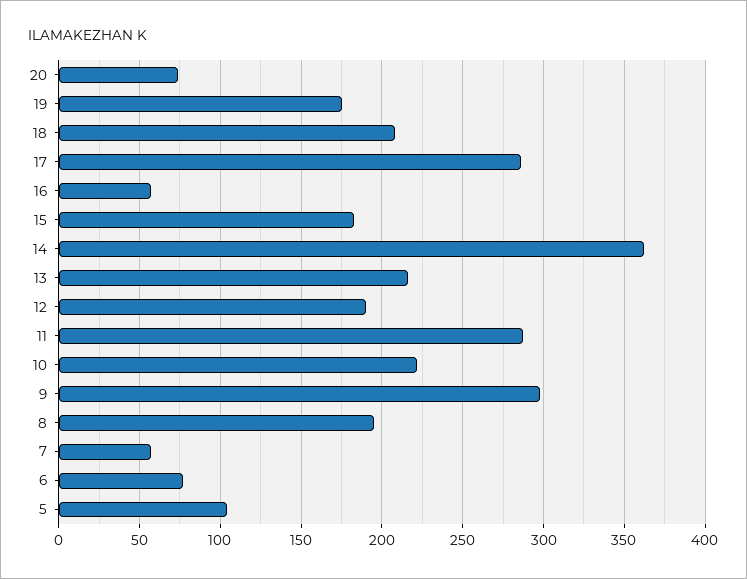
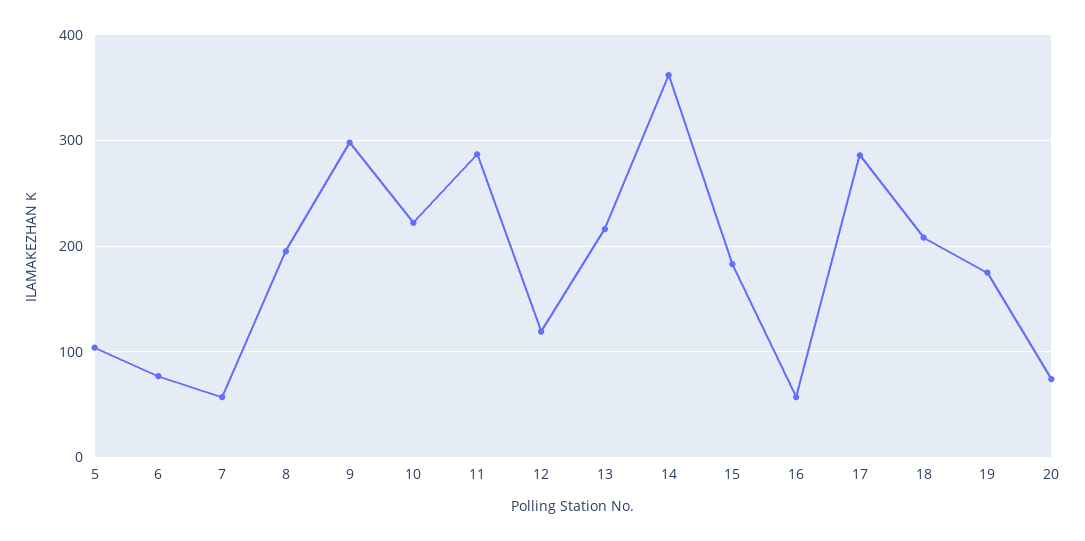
12: 190 -> 120

